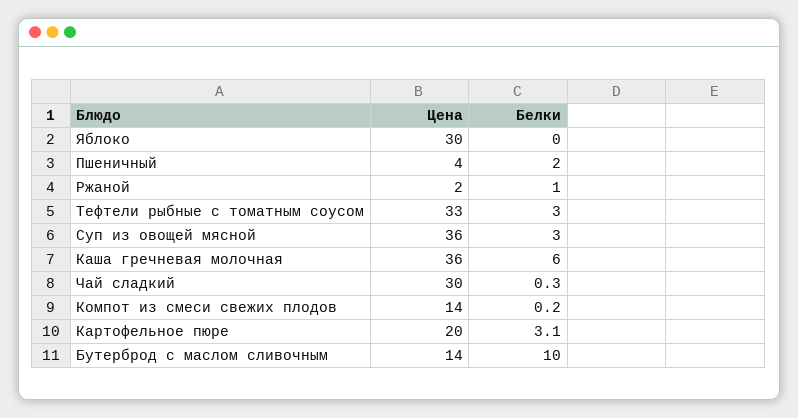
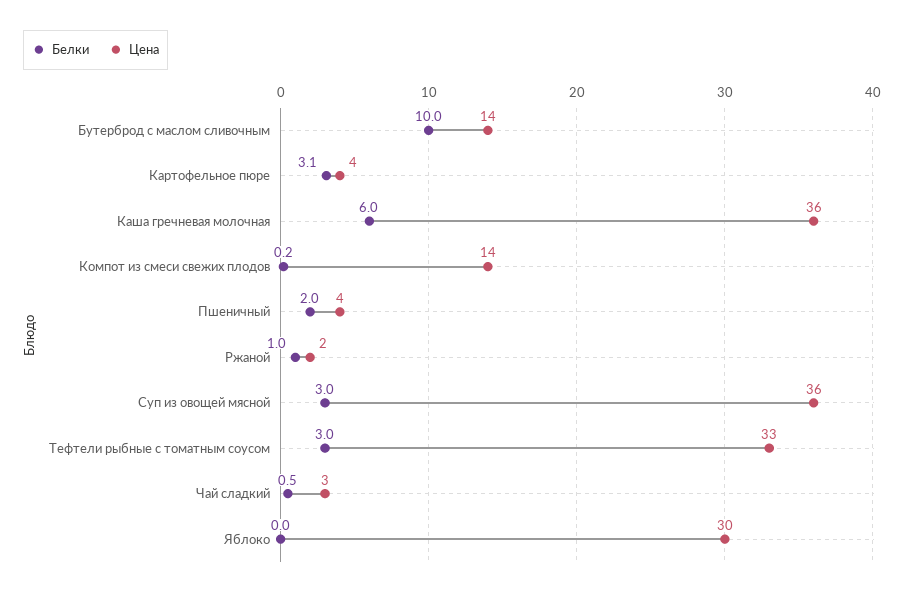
Цена, Чай сладкий: 30 -> 3
Белки, Чай сладкий: 0.3 -> 0.5
Цена, Картофельное пюре: 20 -> 4

